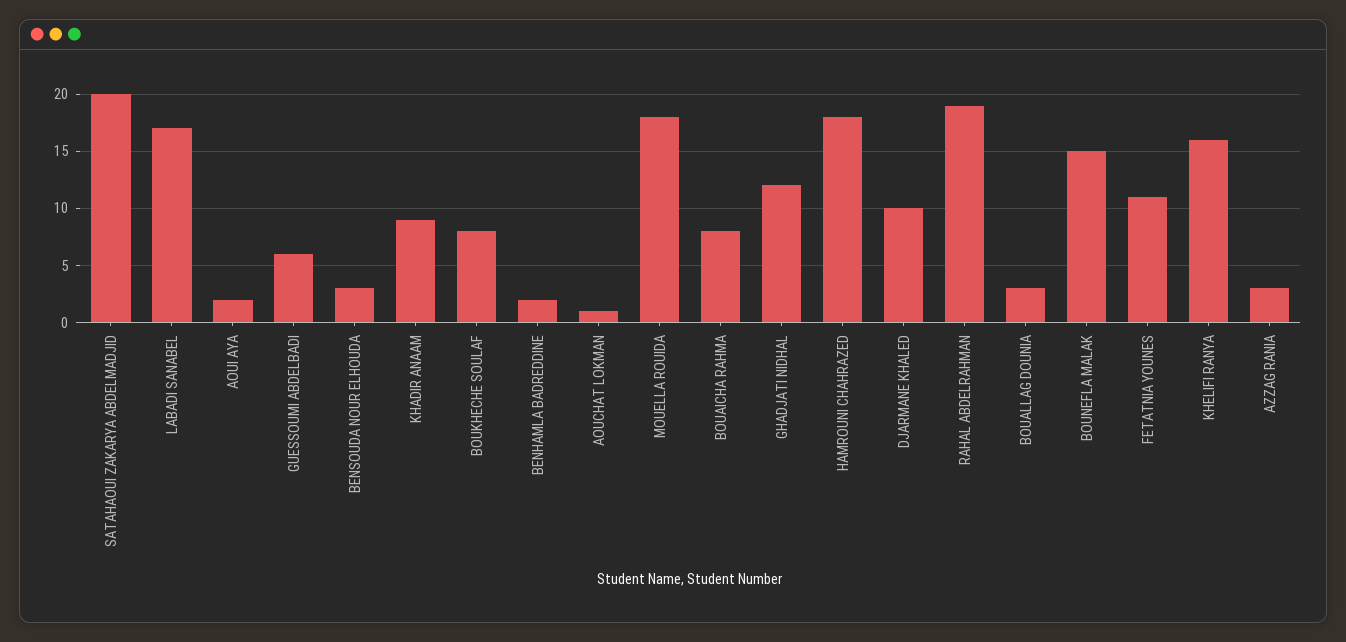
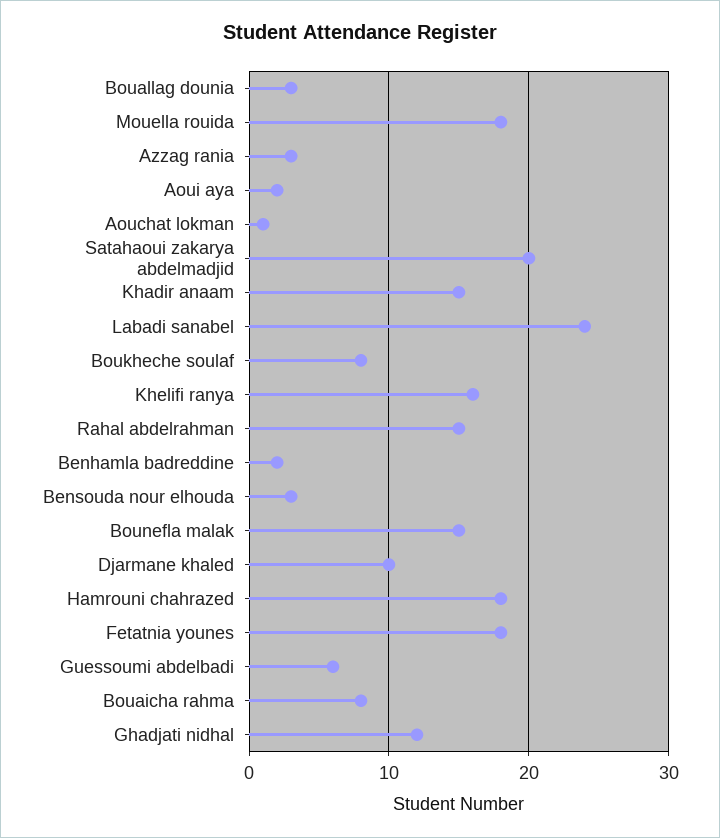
LABADI SANABEL: 17 -> 24
KHADIR ANAAM: 9 -> 15
RAHAL ABDELRAHMAN: 19 -> 15
FETATNIA YOUNES: 11 -> 18

